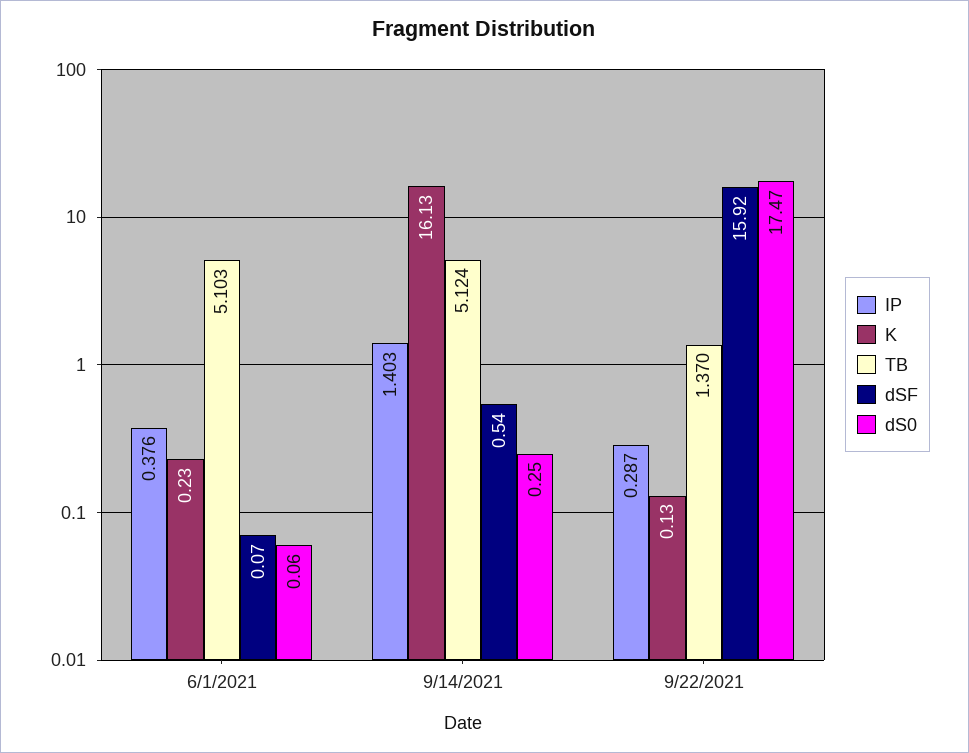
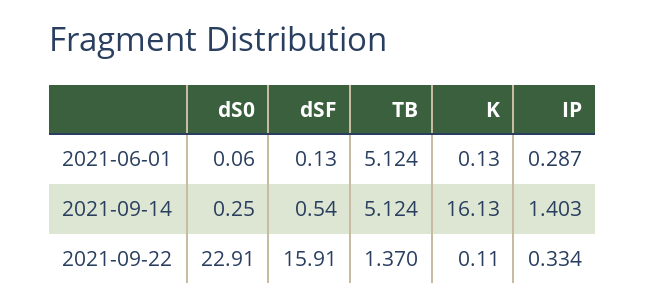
IP, 6/1/2021: 0.376 -> 0.287
K, 6/1/2021: 0.23 -> 0.13
TB, 6/1/2021: 5.103 -> 5.124
dSF, 6/1/2021: 0.07 -> 0.13
IP, 9/22/2021: 0.287 -> 0.334
K, 9/22/2021: 0.13 -> 0.11
dSF, 9/22/2021: 15.92 -> 15.91
dS0, 9/22/2021: 17.47 -> 22.91

